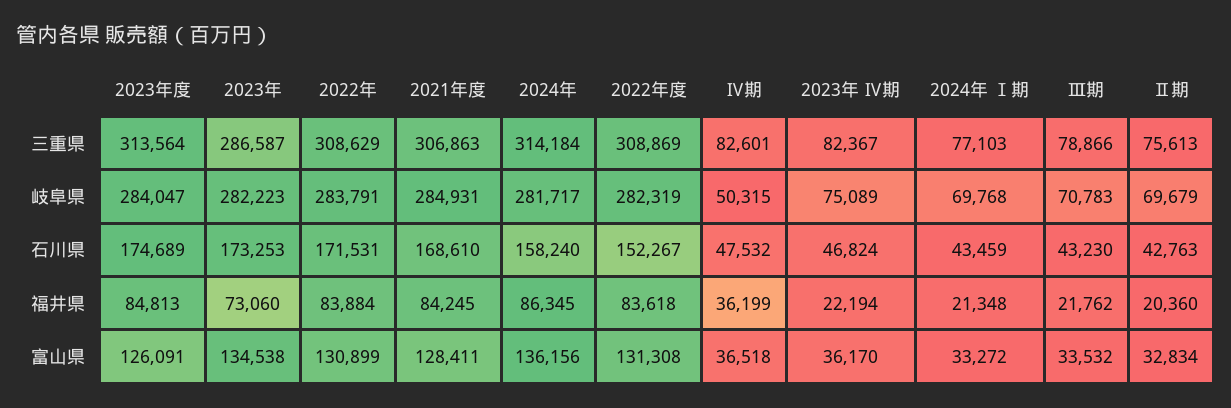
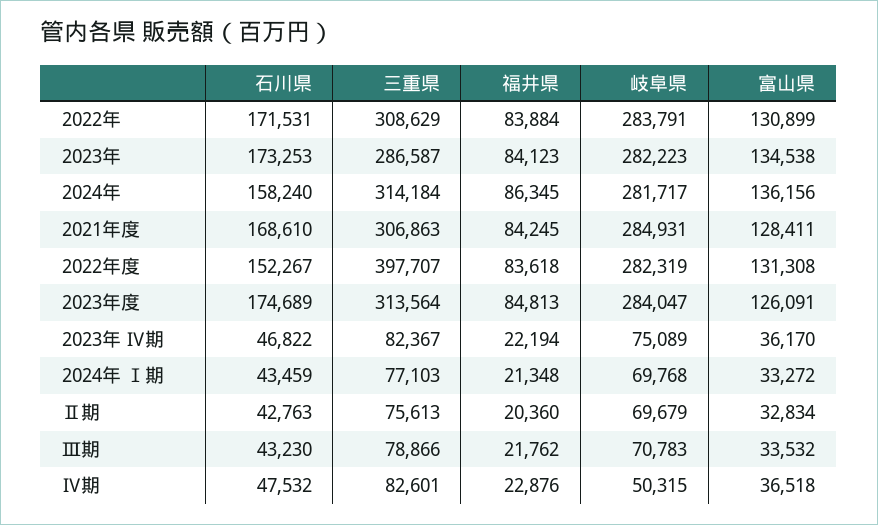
2022年度, 三重県: 308869 -> 397707
2023年 Ⅳ期, 石川県: 46824 -> 46822
2023年, 福井県: 73060 -> 84123
Ⅳ期, 福井県: 36199 -> 22876

